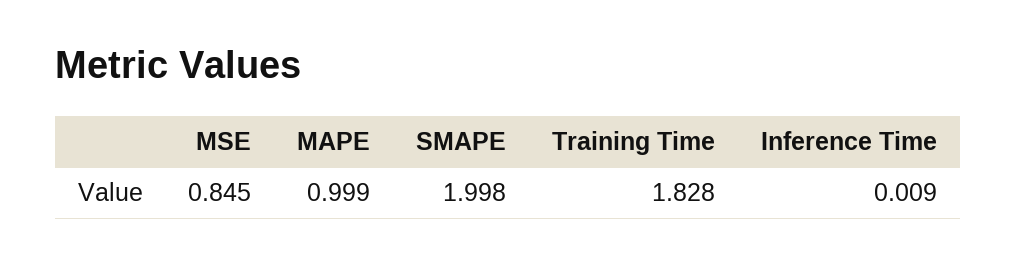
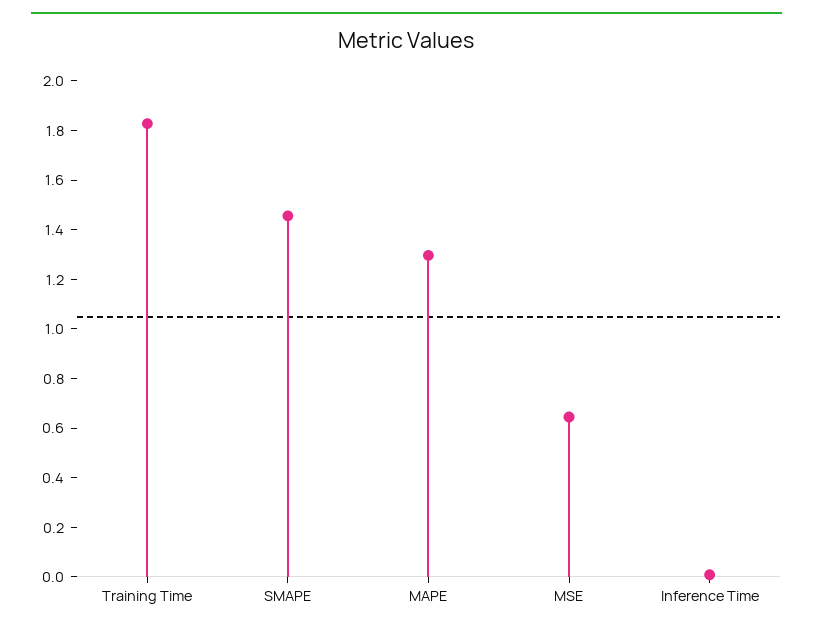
MSE: 0.845 -> 0.65
MAPE: 0.999 -> 1.3
SMAPE: 1.998 -> 1.45

